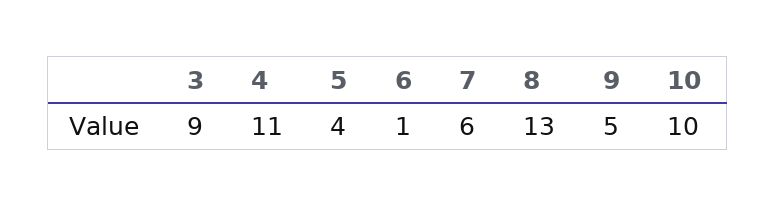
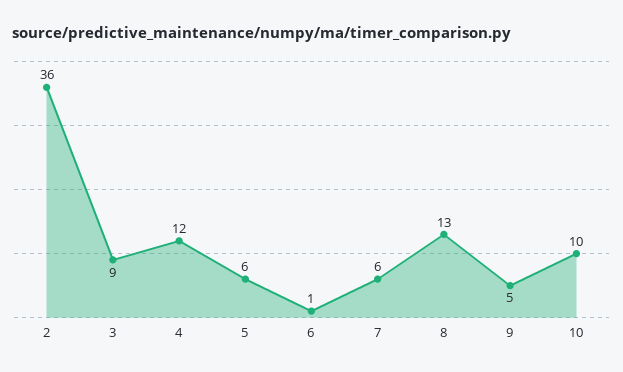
4: 11 -> 12
5: 4 -> 6
2: none -> 36

